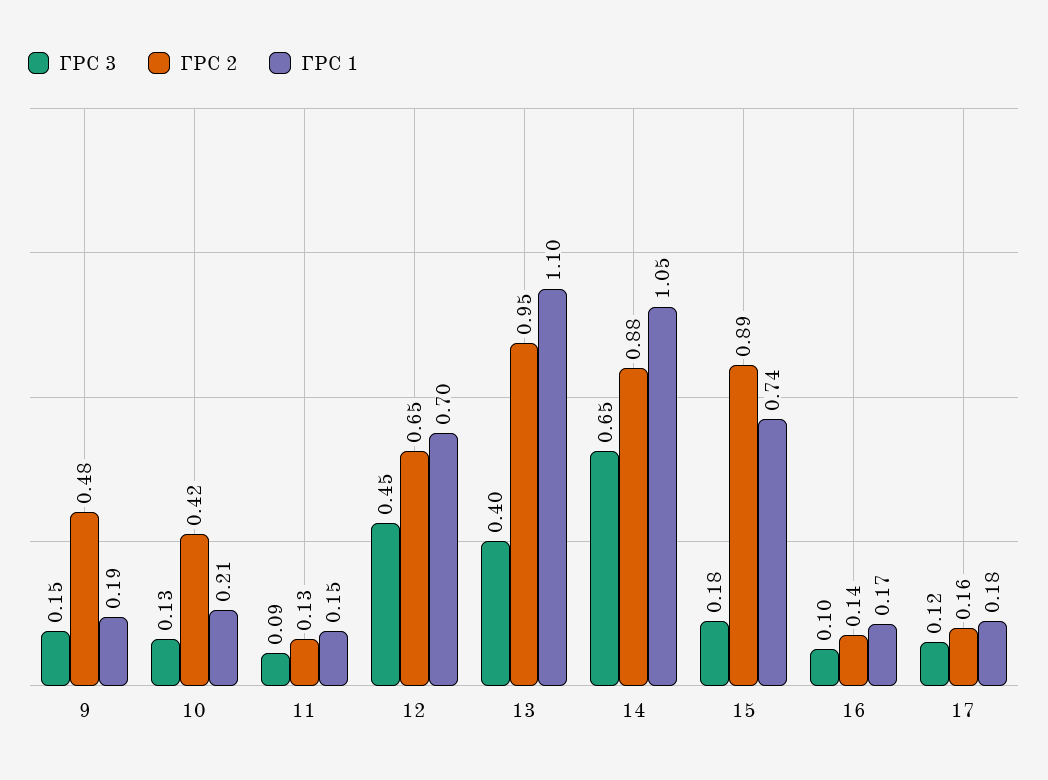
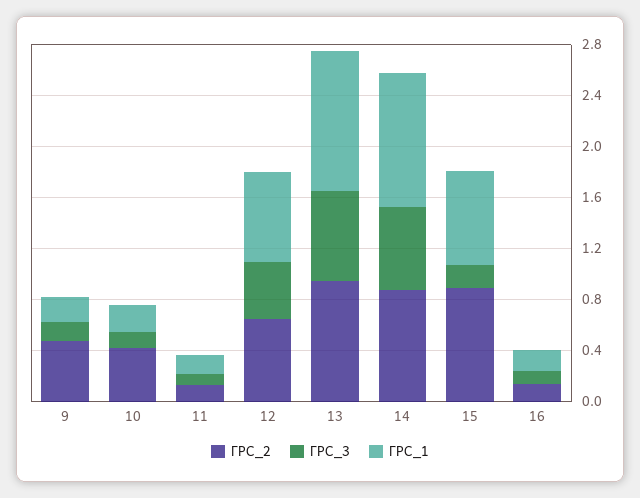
ГРС 3, 13: 0.4 -> 0.7
ГРС 3, 17: 0.12 -> none
ГРС 2, 17: 0.16 -> none
ГРС 1, 17: 0.18 -> none

